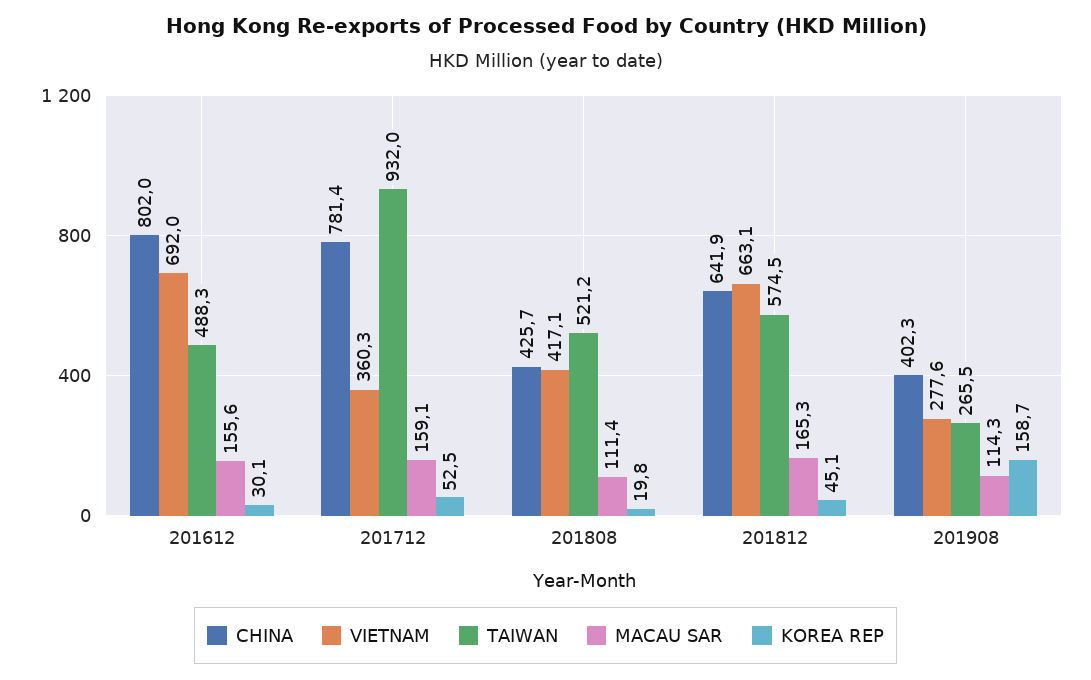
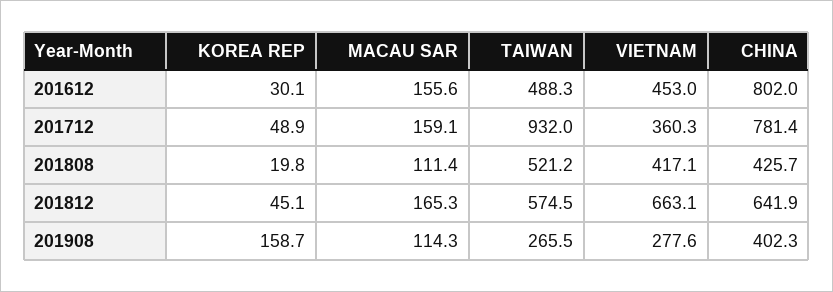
VIETNAM, 201612: 692 -> 453
KOREA REP, 201712: 52.5 -> 48.9

